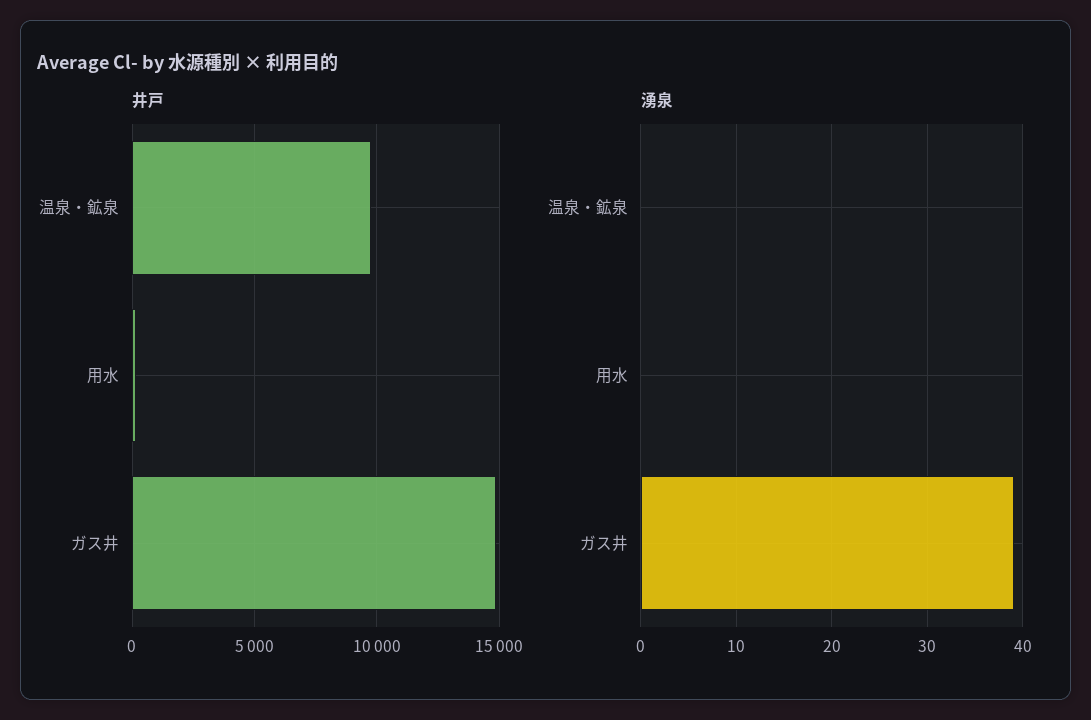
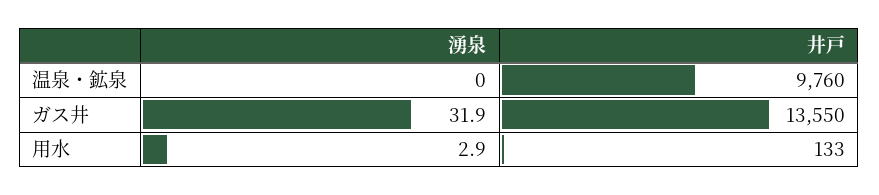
井戸, ガス井: 15000 -> 13550
湧泉, 用水: 0 -> 2.9
湧泉, ガス井: 39 -> 31.9

